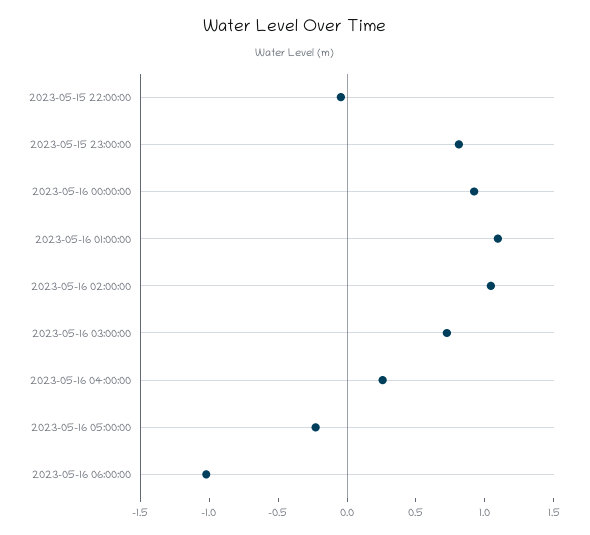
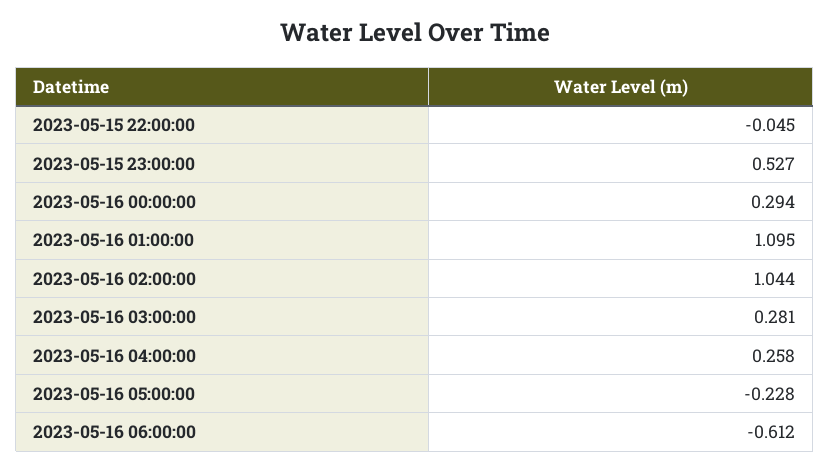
2023-05-15 23:00:00: 0.8 -> 0.527
2023-05-16 00:00:00: 0.9 -> 0.294
2023-05-16 03:00:00: 0.7 -> 0.281
2023-05-16 06:00:00: -1 -> -0.612

